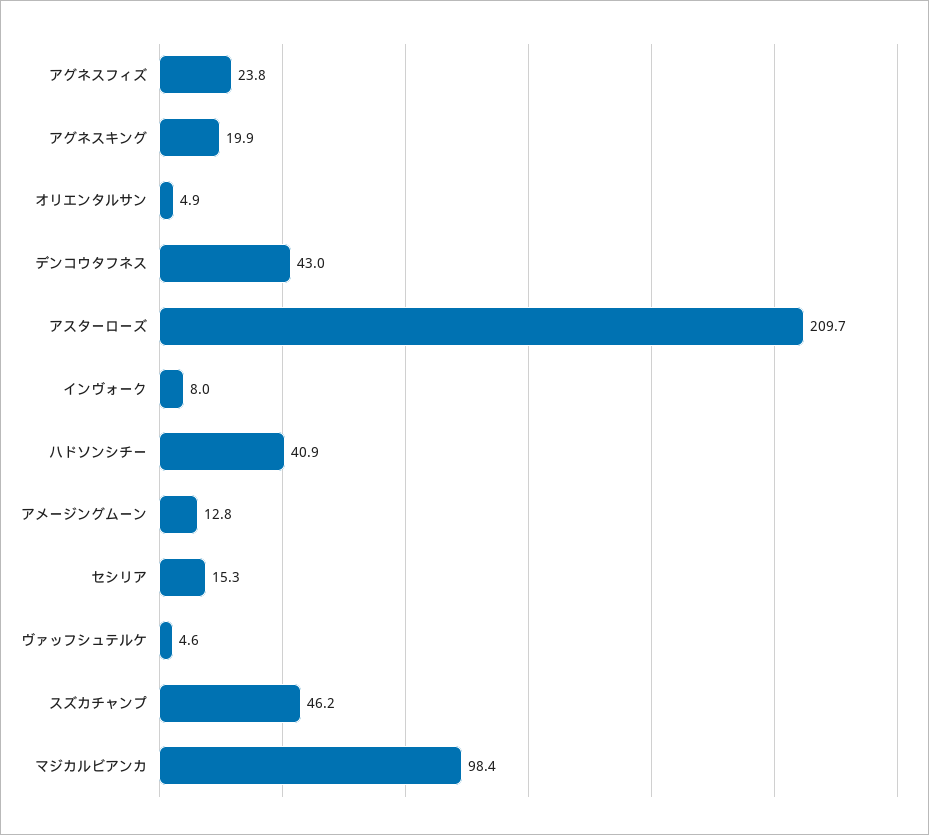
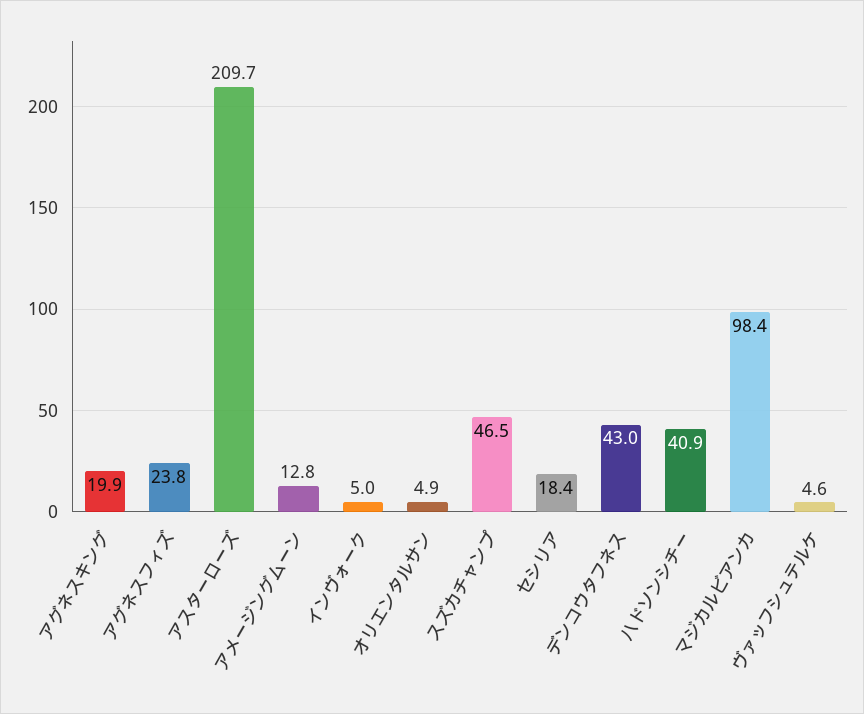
インヴォーク: 8 -> 5
セシリア: 15.3 -> 18.4
スズカチャンプ: 46.2 -> 46.5

